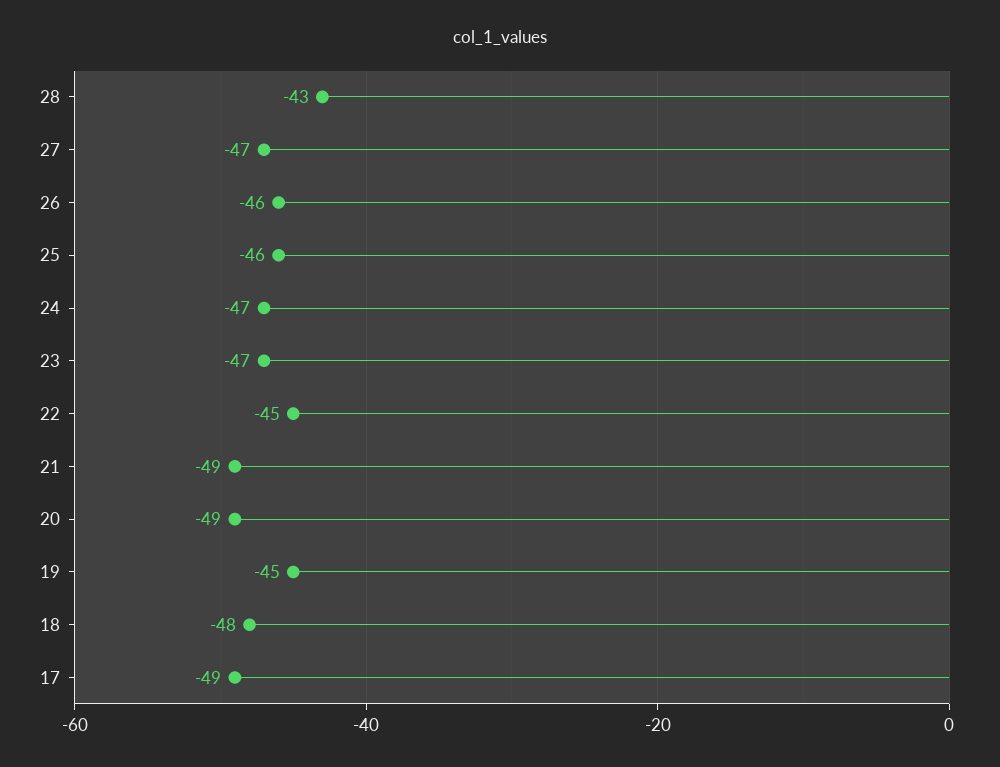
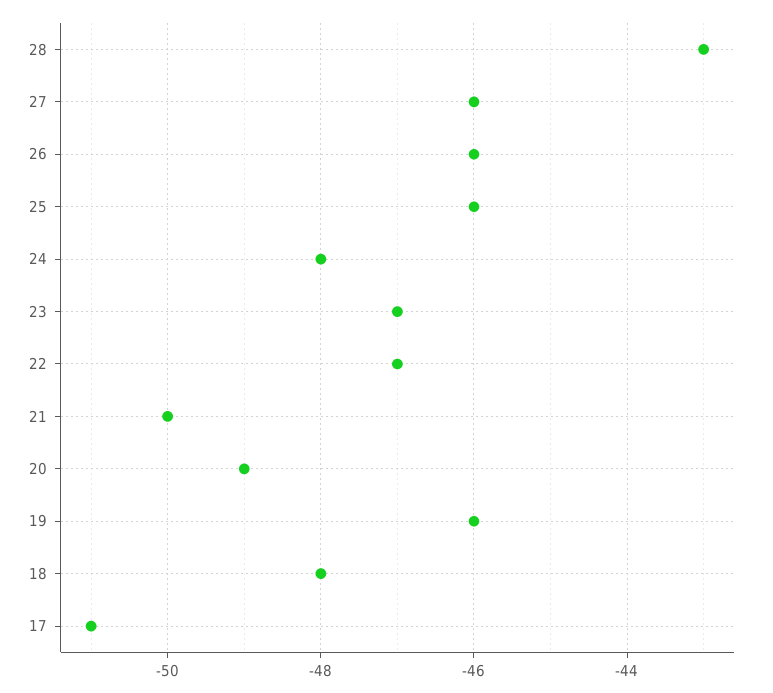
27: -47 -> -46
24: -47 -> -48
22: -45 -> -47
21: -49 -> -50
19: -45 -> -46
17: -49 -> -51

